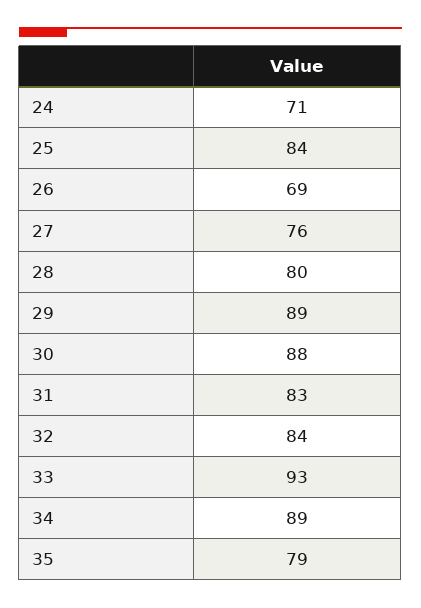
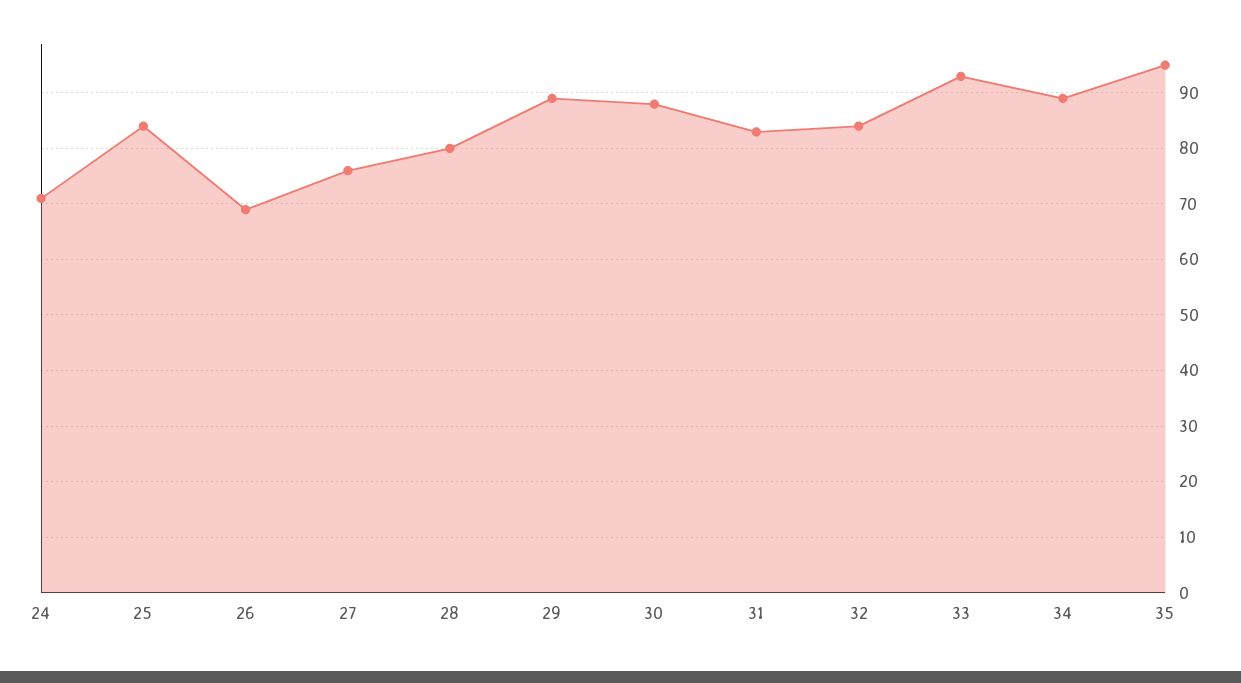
35: 79 -> 95

